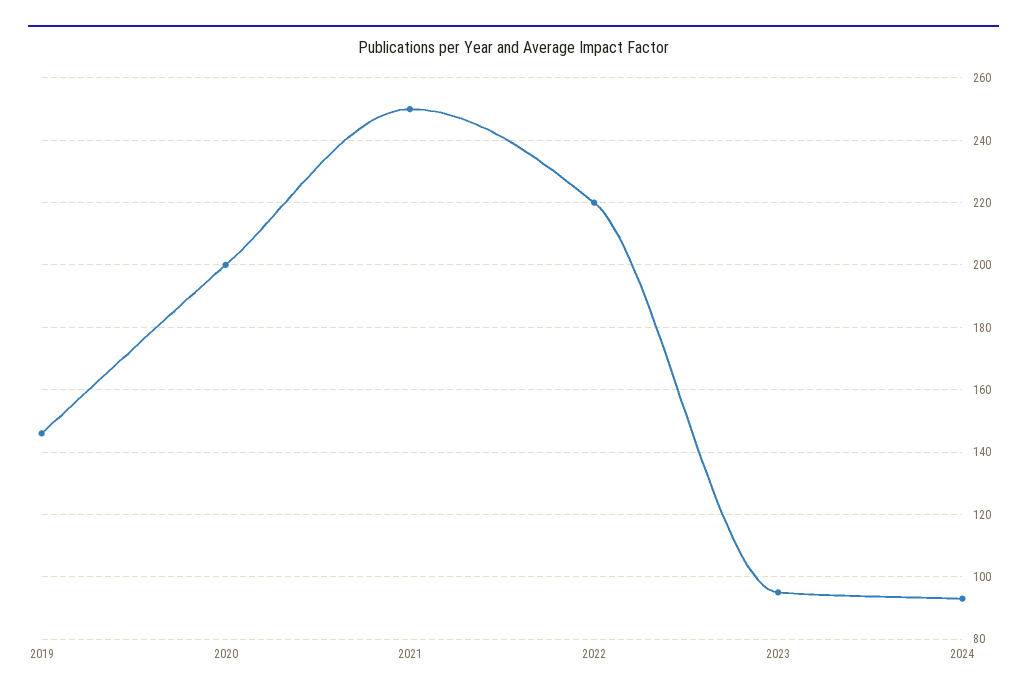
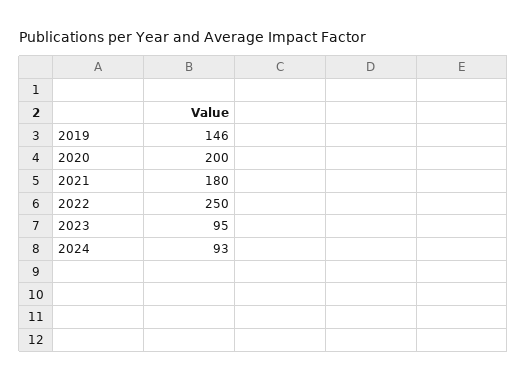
2021: 250 -> 180
2022: 220 -> 250

